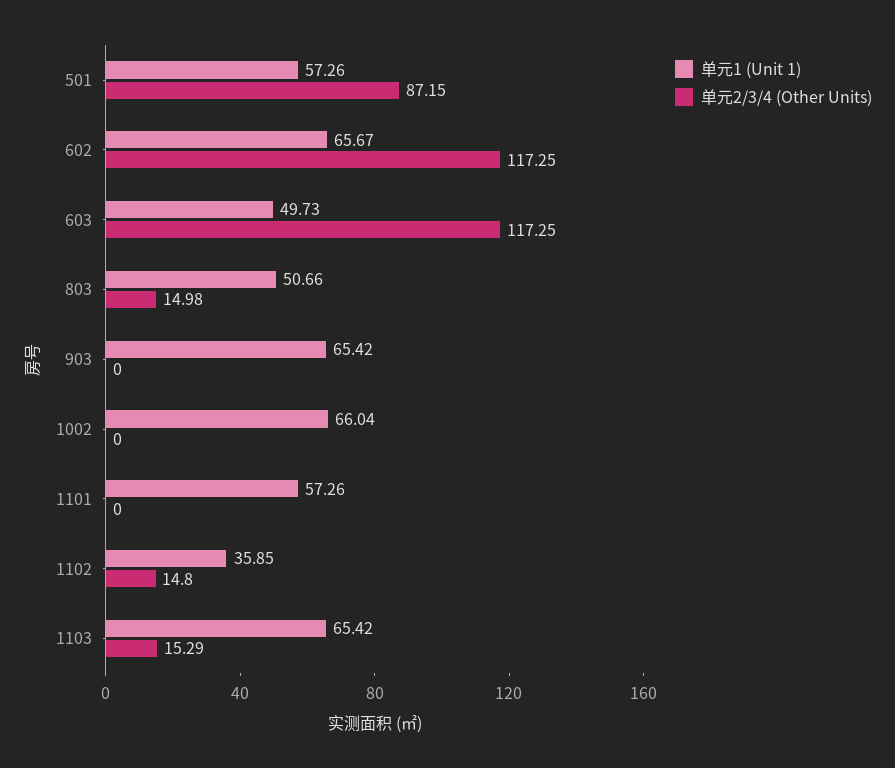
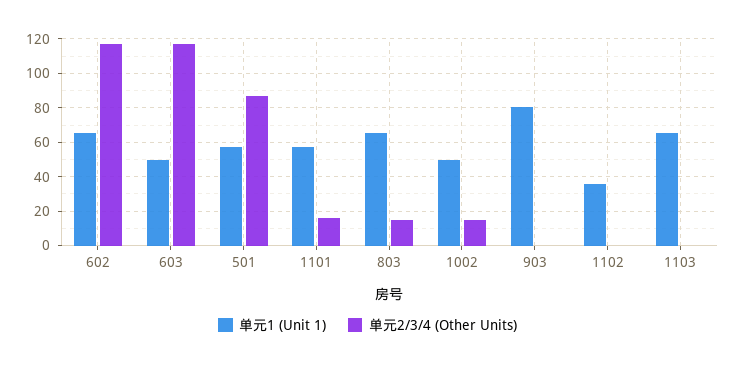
单元1 (Unit 1), 803: 50.66 -> 65
单元1 (Unit 1), 903: 65.42 -> 80
单元1 (Unit 1), 1002: 66.04 -> 50
单元2/3/4 (Other Units), 1002: 0 -> 15
单元2/3/4 (Other Units), 1101: 0 -> 15
单元2/3/4 (Other Units), 1102: 14.8 -> 0
单元2/3/4 (Other Units), 1103: 15.29 -> 0

